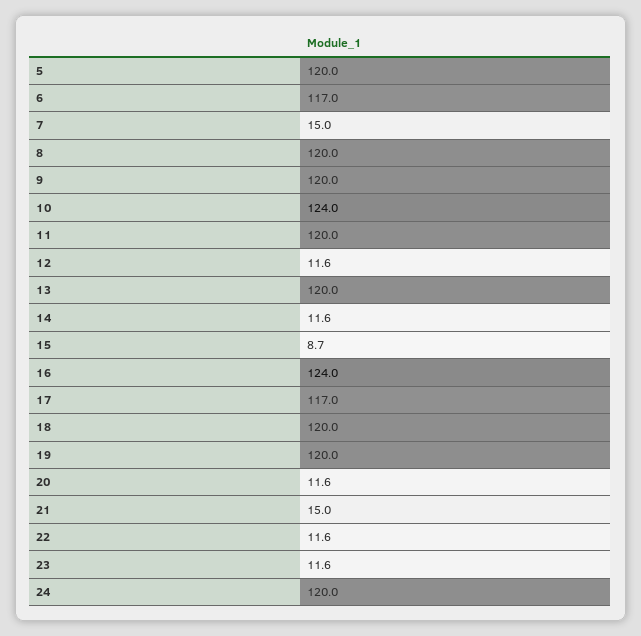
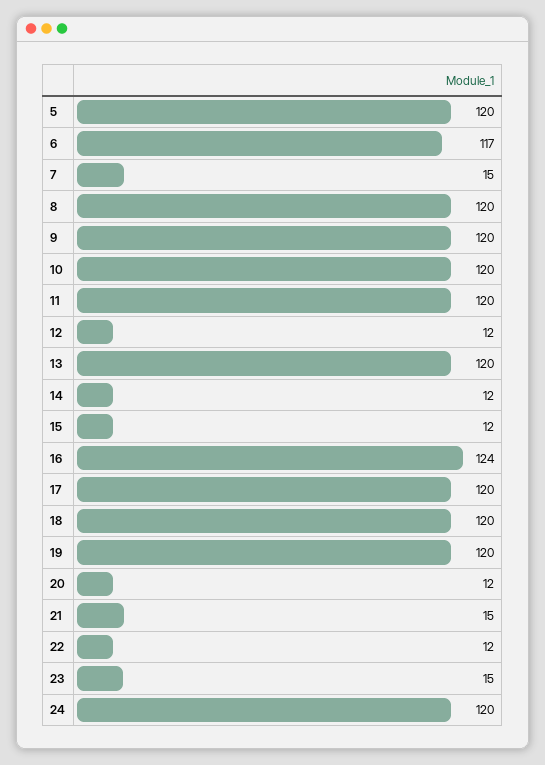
10: 124 -> 120
15: 8.7 -> 12
17: 117 -> 120
23: 11.6 -> 15

